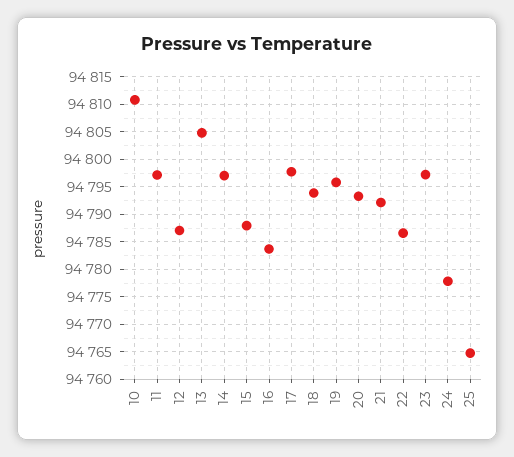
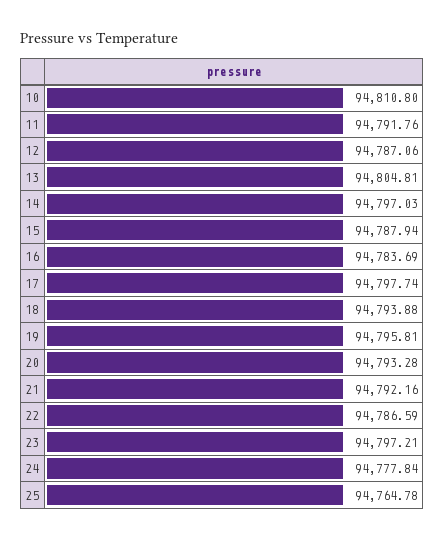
11: 94797.5 -> 94791.76

